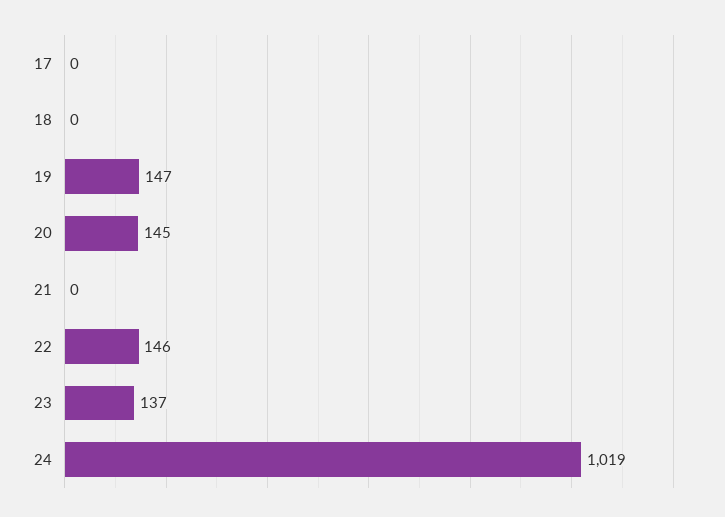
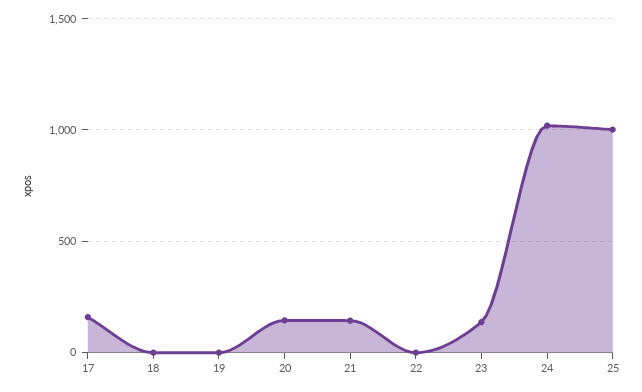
17: 0 -> 150
19: 147 -> 0
21: 0 -> 150
22: 146 -> 0
25: none -> 1000

